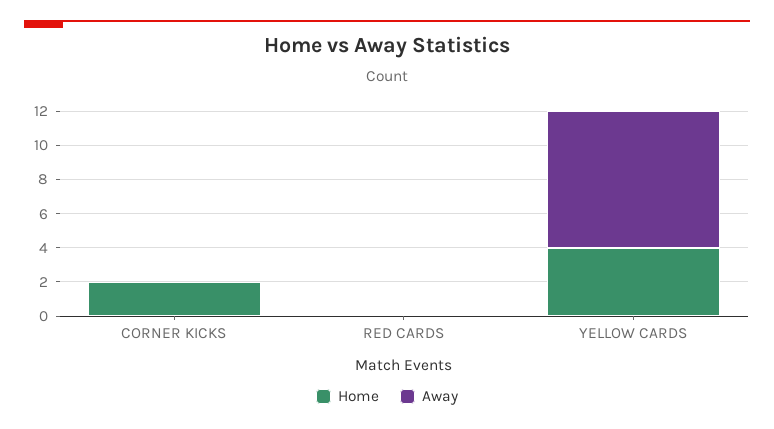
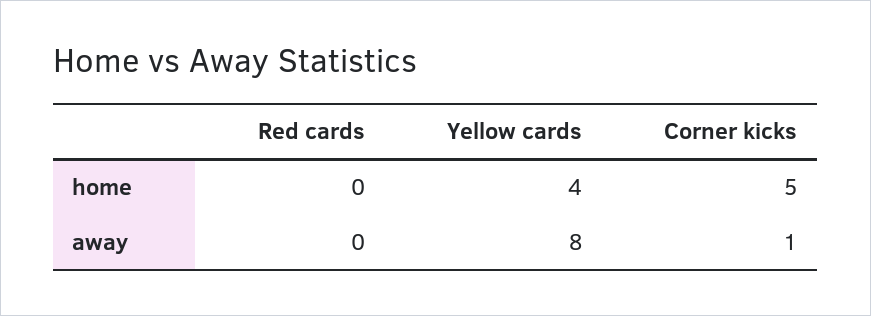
Home, CORNER KICKS: 2 -> 5
Away, CORNER KICKS: 0 -> 1

